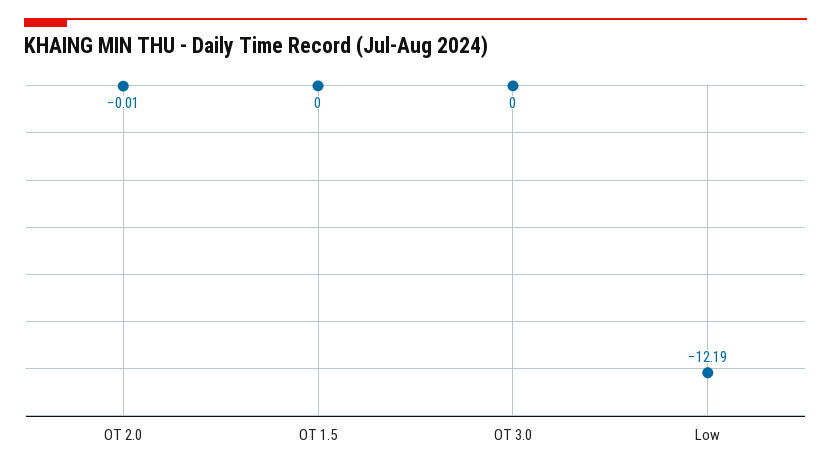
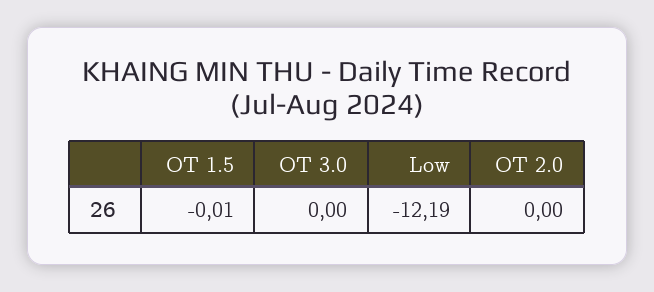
OT 2.0: -0.01 -> 0
OT 1.5: 0 -> -0.01

